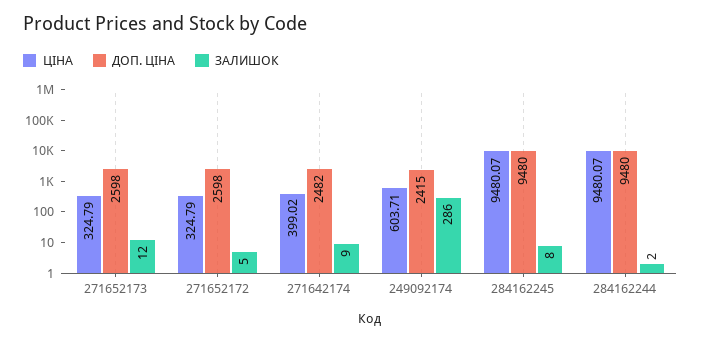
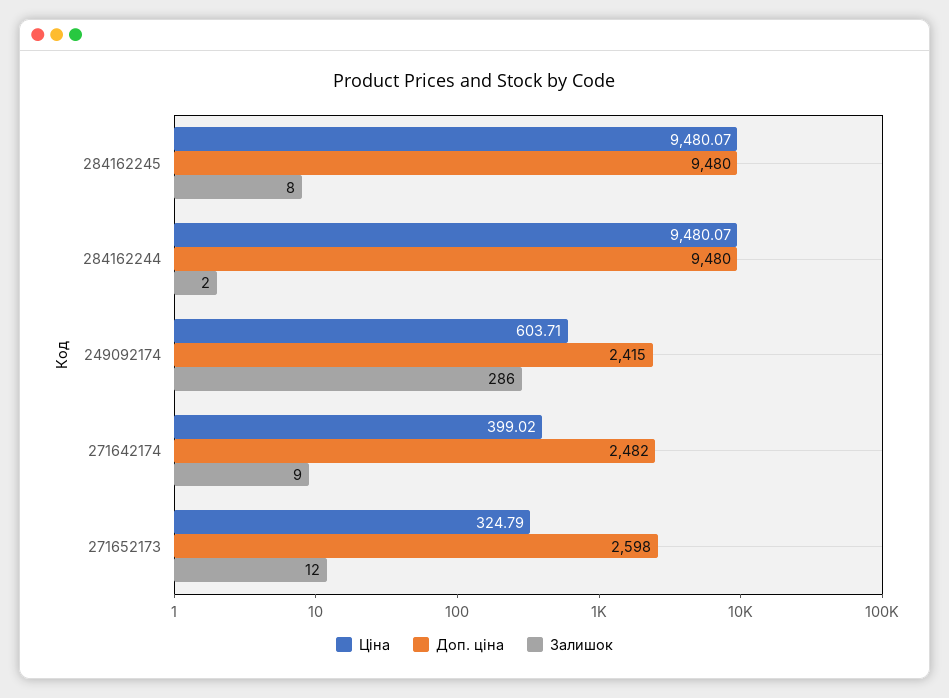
ЦІНА, 271652172: 324.79 -> none
ДОП. ЦІНА, 271652172: 2598 -> none
ЗАЛИШОК, 271652172: 5 -> none

